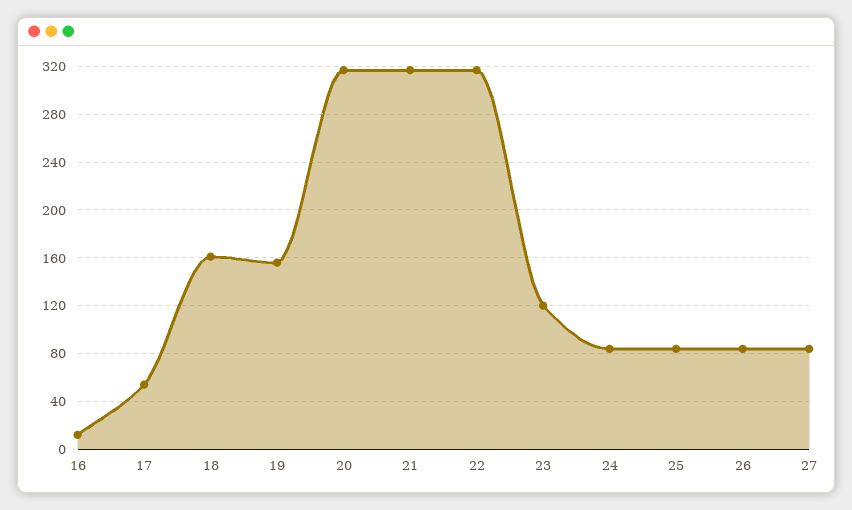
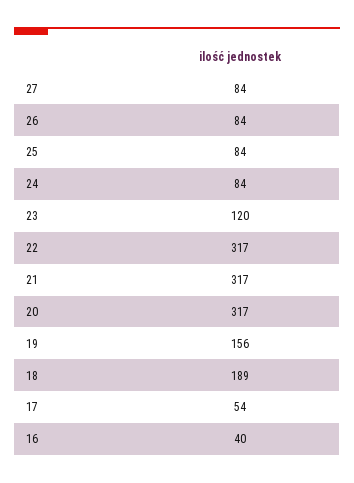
16: 10 -> 40
18: 160 -> 189

